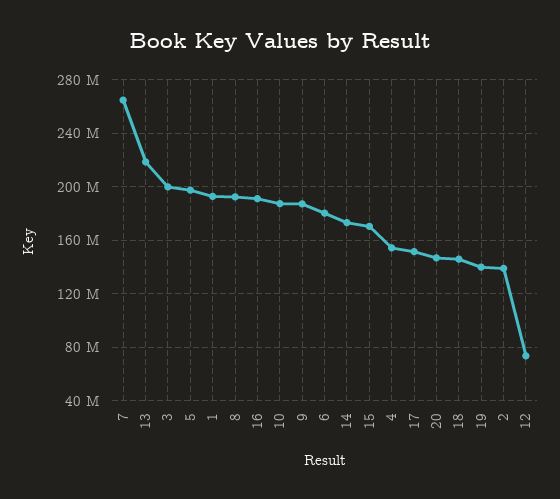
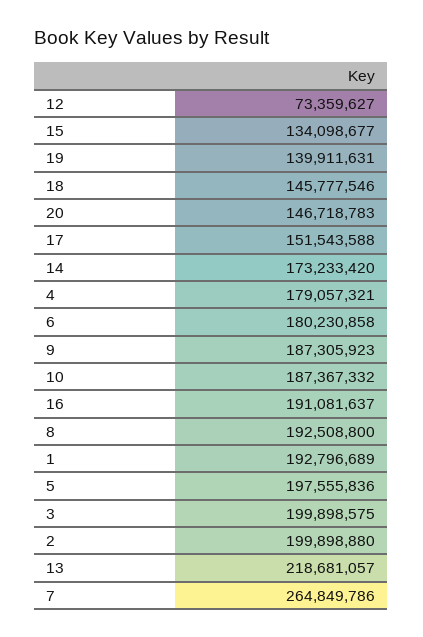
15: 170000000 -> 134098677
4: 155000000 -> 179057321
2: 140000000 -> 199898880

